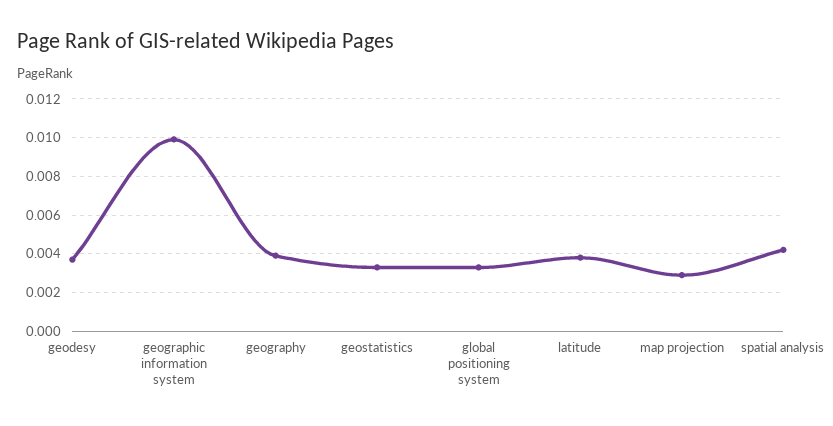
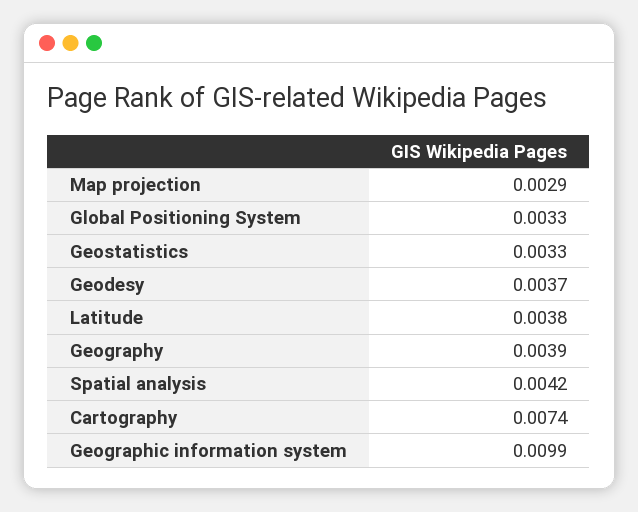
Cartography: none -> 0.0074

